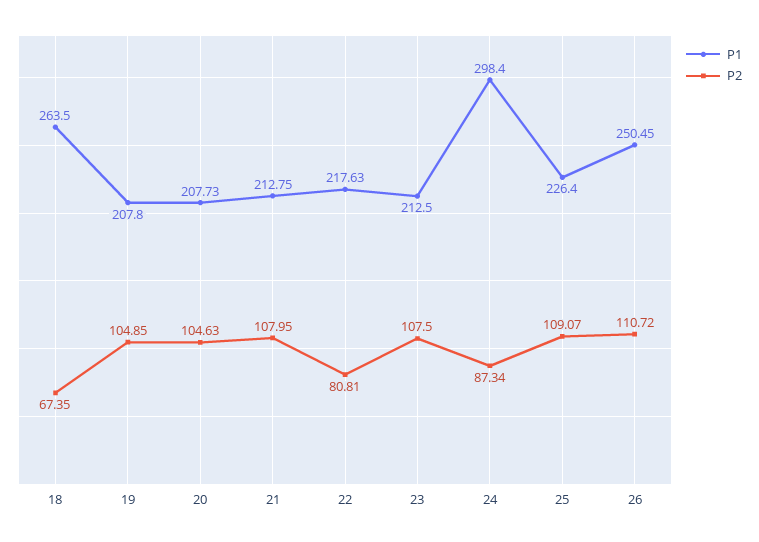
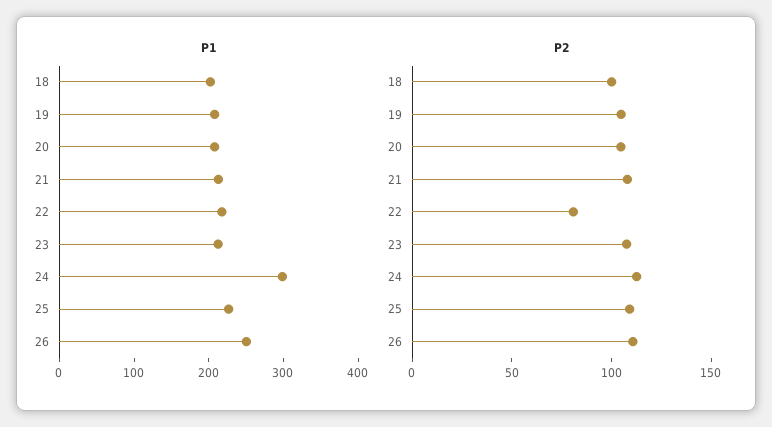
P1, 18: 263.5 -> 200
P2, 18: 67.35 -> 100
P2, 24: 87.34 -> 110

